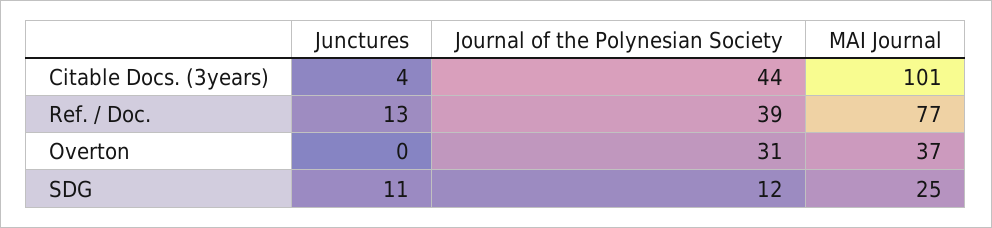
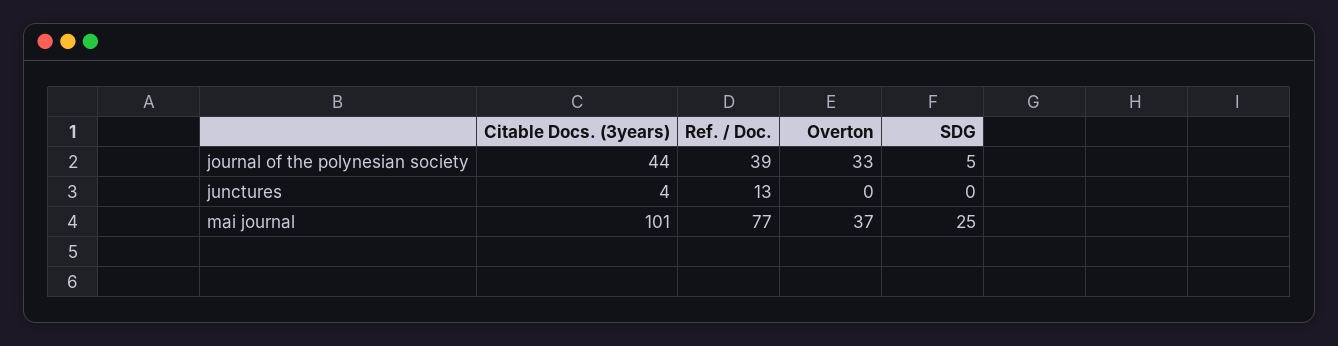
Journal of the Polynesian Society, Overton: 31 -> 33
Junctures, SDG: 11 -> 0
Journal of the Polynesian Society, SDG: 12 -> 5

